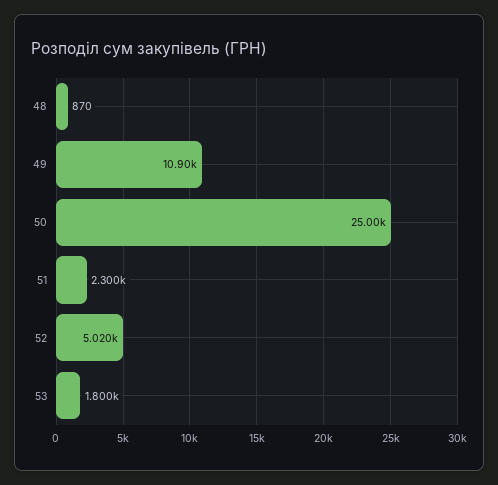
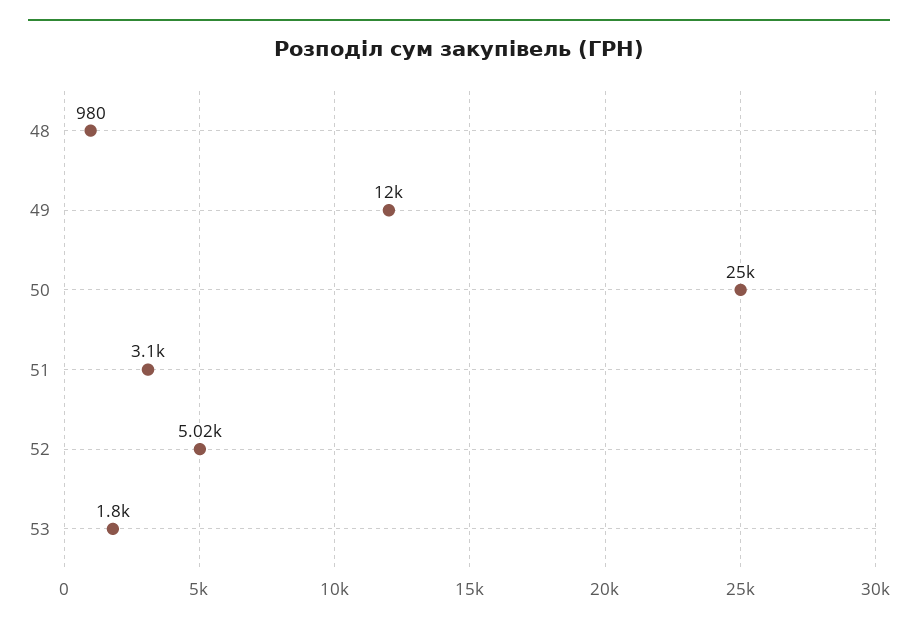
48: 870 -> 980
49: 10900 -> 12000
51: 2300 -> 3100

